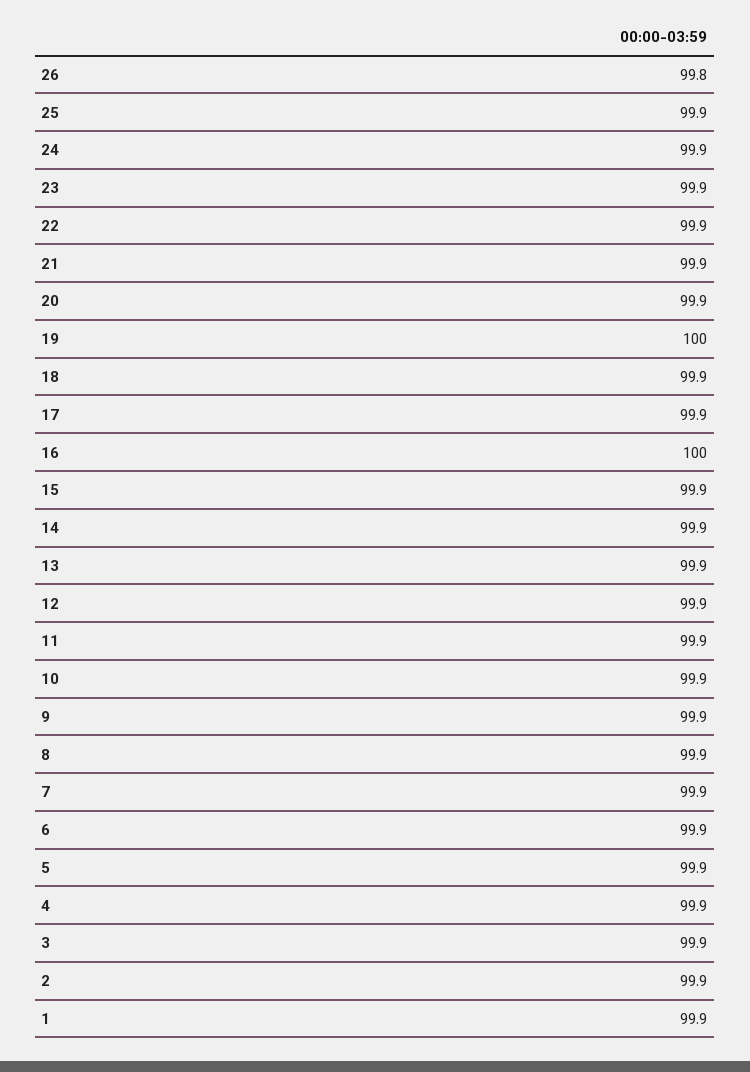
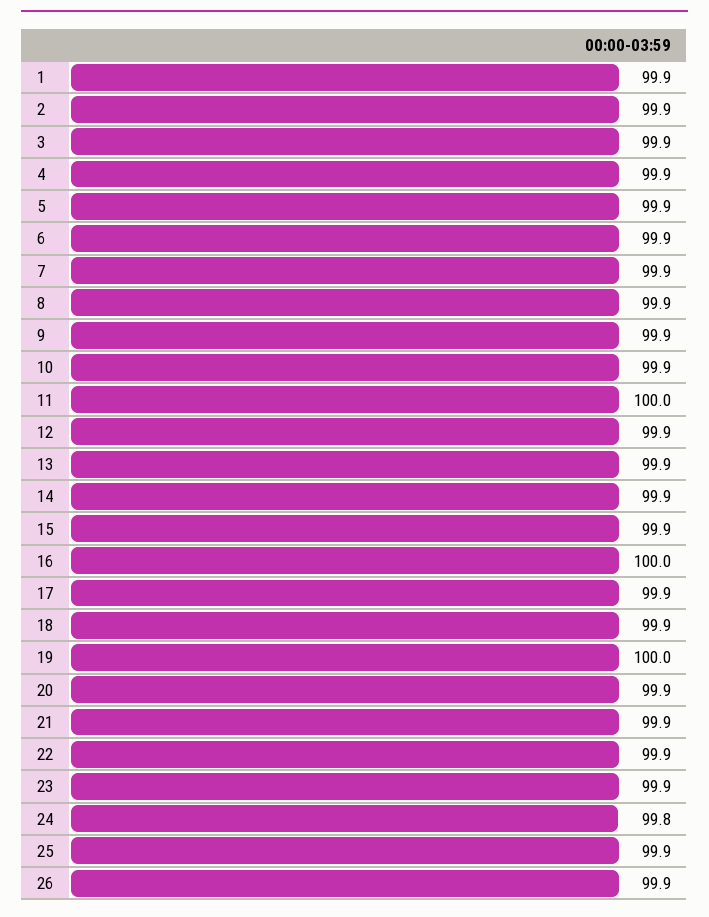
26: 99.8 -> 99.9
24: 99.9 -> 99.8
11: 99.9 -> 100

